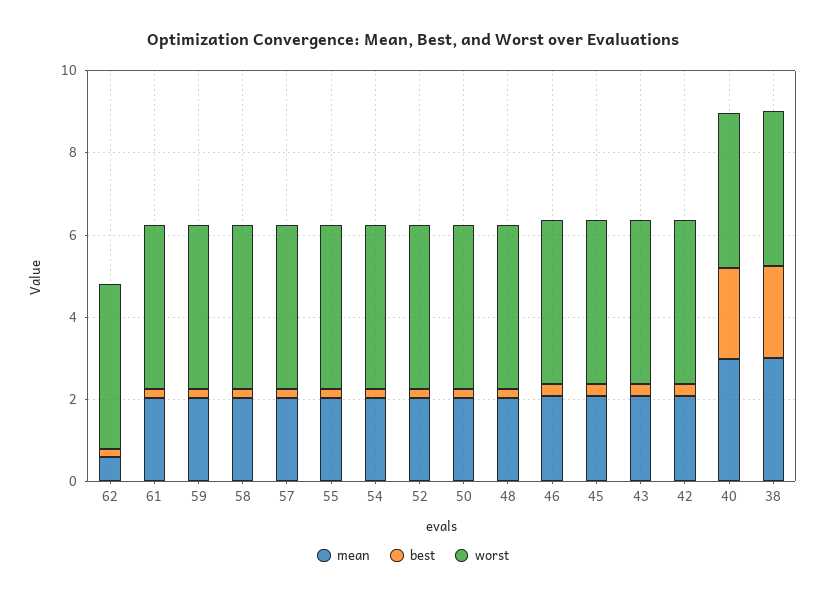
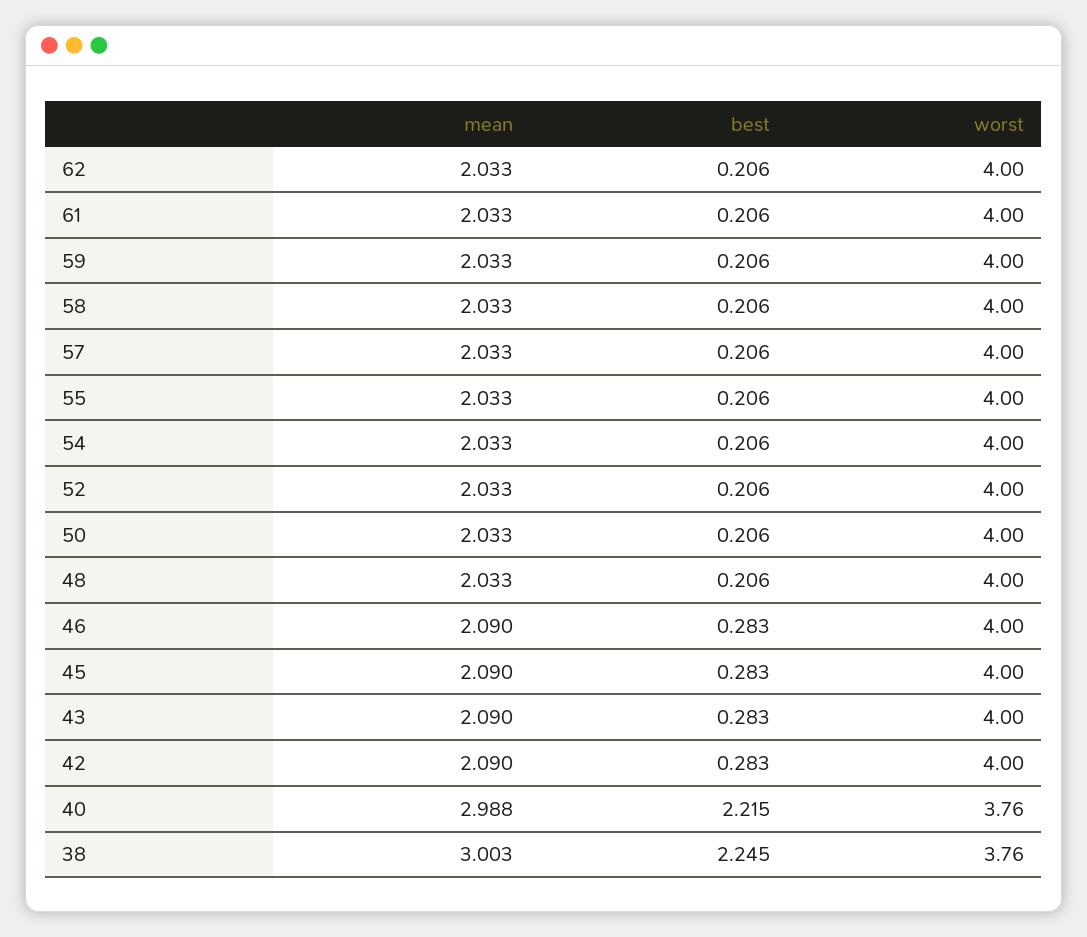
mean, 62: 0.5 -> 2.033

